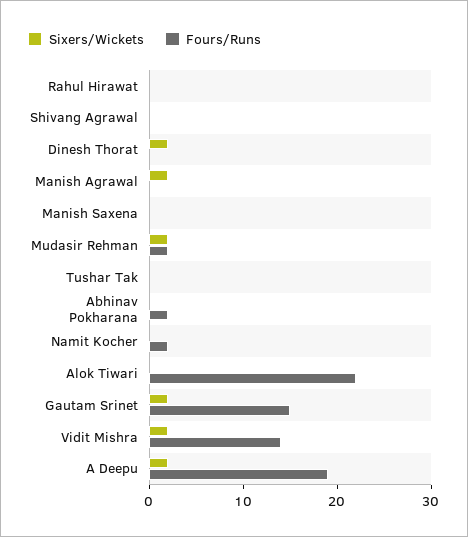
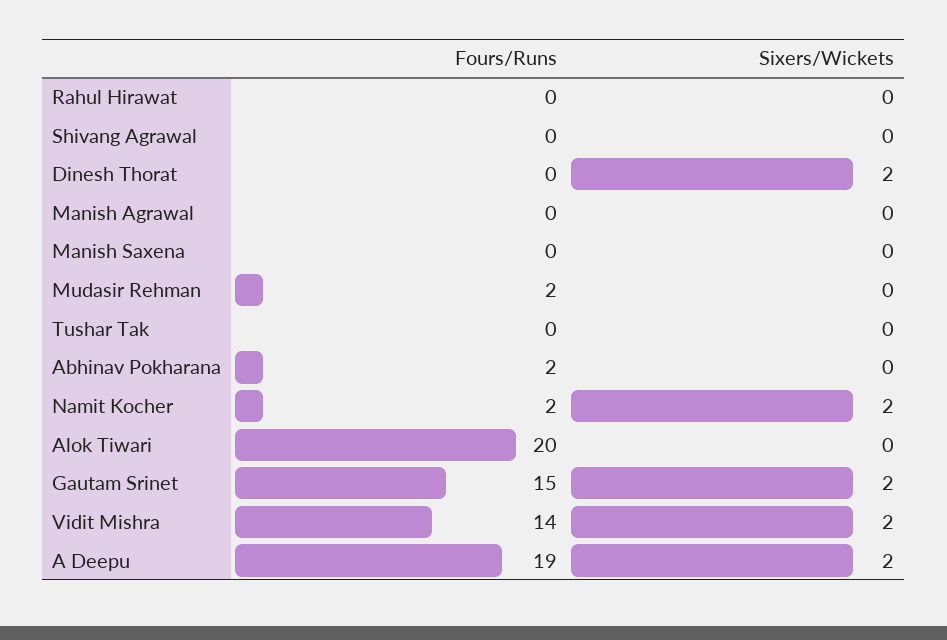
Sixers/Wickets, Manish Agrawal: 2 -> 0
Sixers/Wickets, Mudasir Rehman: 2 -> 0
Sixers/Wickets, Namit Kocher: 0 -> 2
Fours/Runs, Alok Tiwari: 22 -> 20

